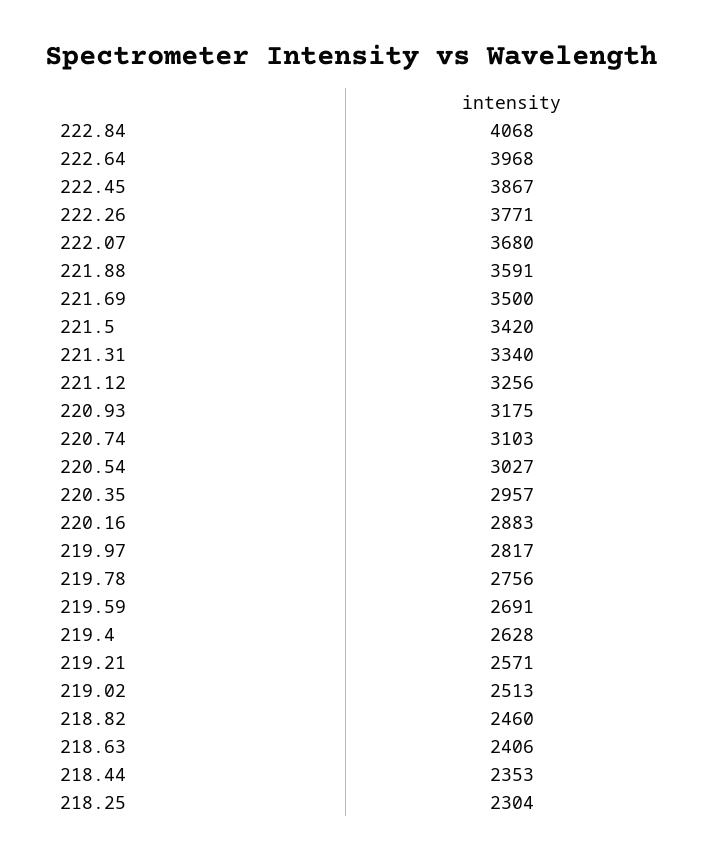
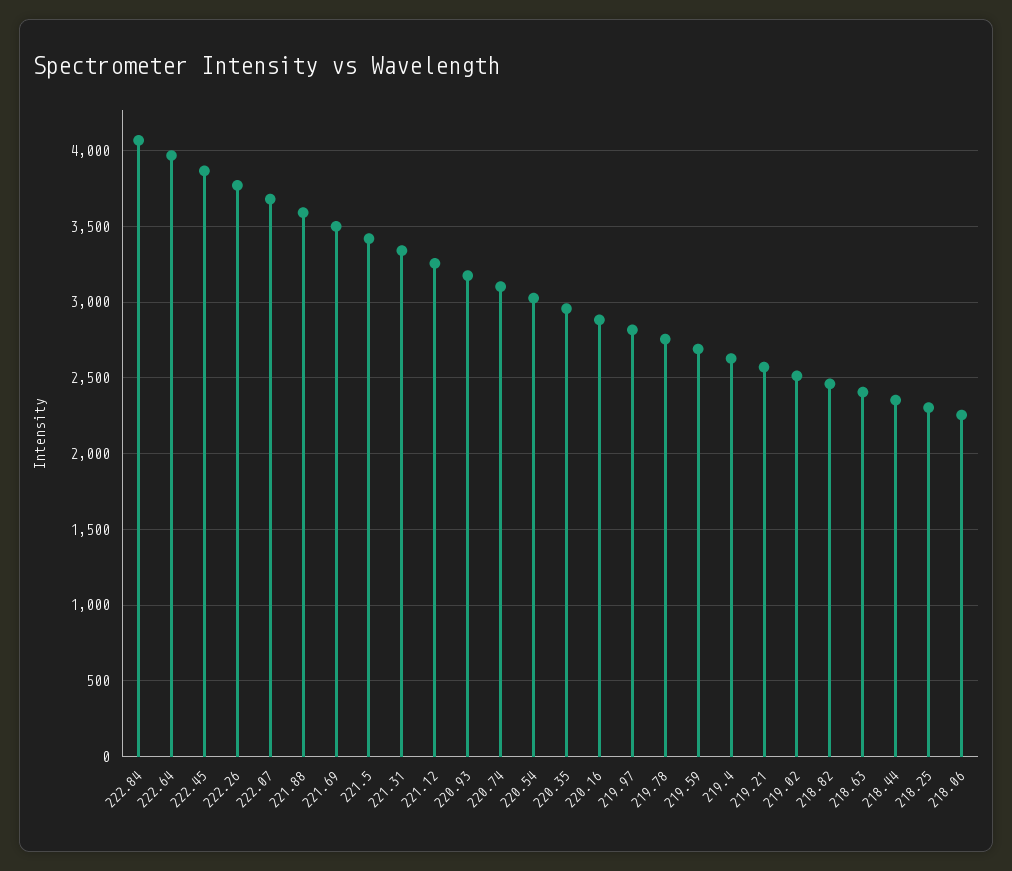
218.06: none -> 2250

